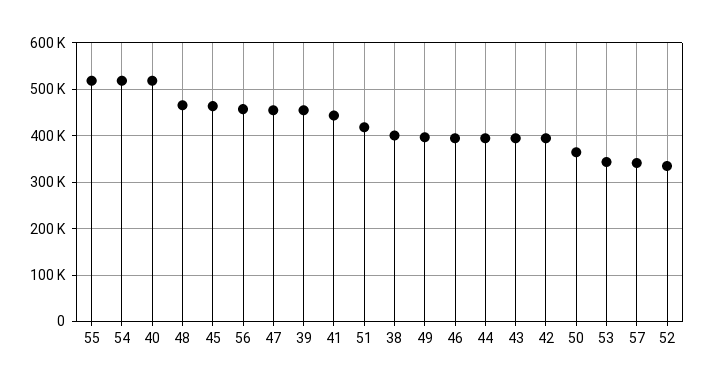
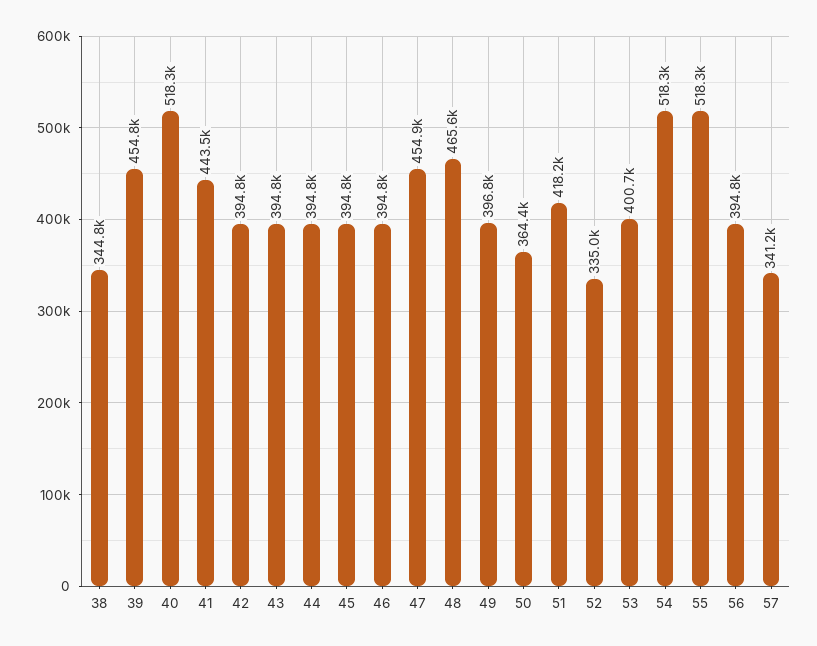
45: 460000 -> 394800
56: 460000 -> 394800
38: 400000 -> 344800
53: 340000 -> 400700

